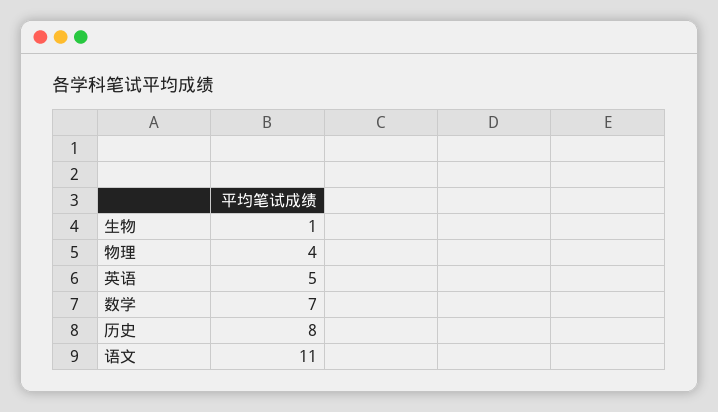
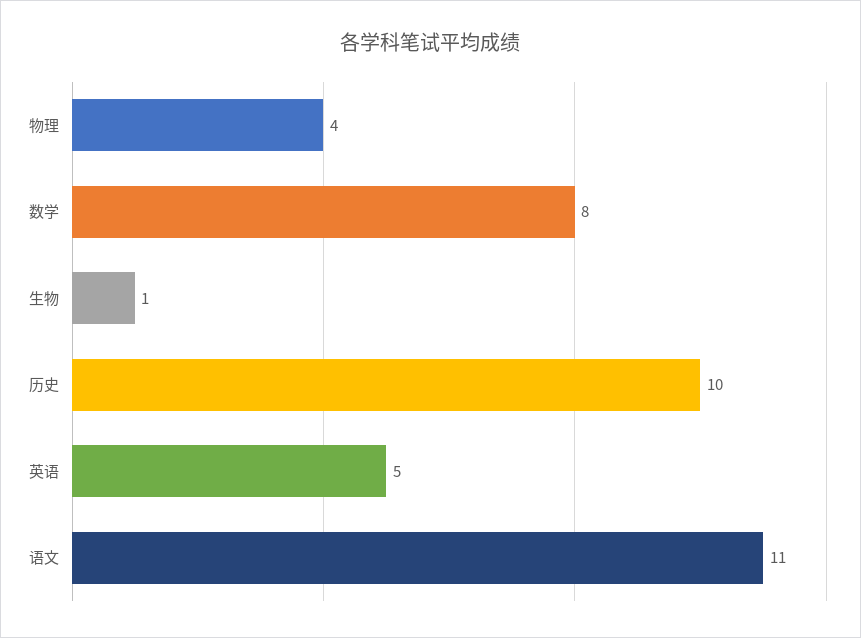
数学: 7 -> 8
历史: 8 -> 10

